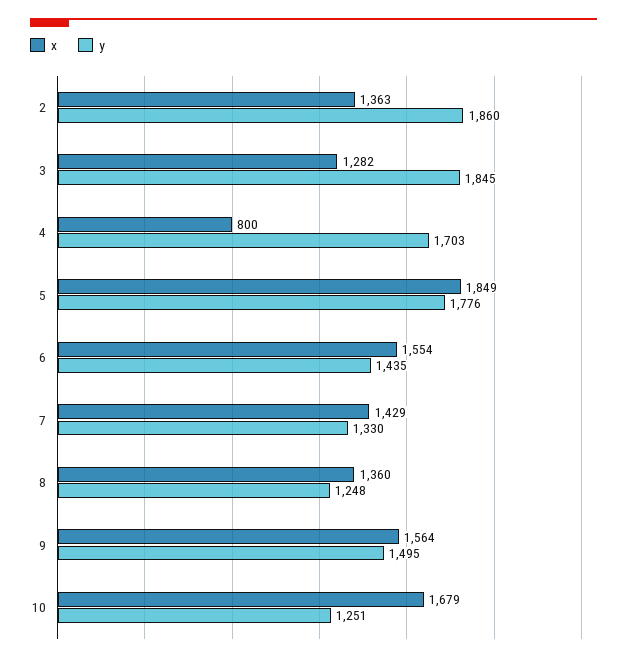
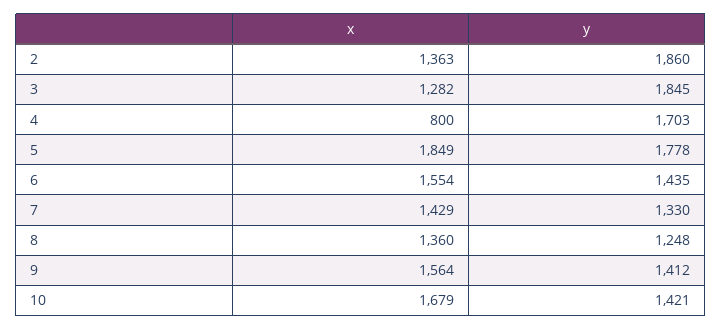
y, 5: 1776 -> 1778
y, 9: 1495 -> 1412
y, 10: 1251 -> 1421

